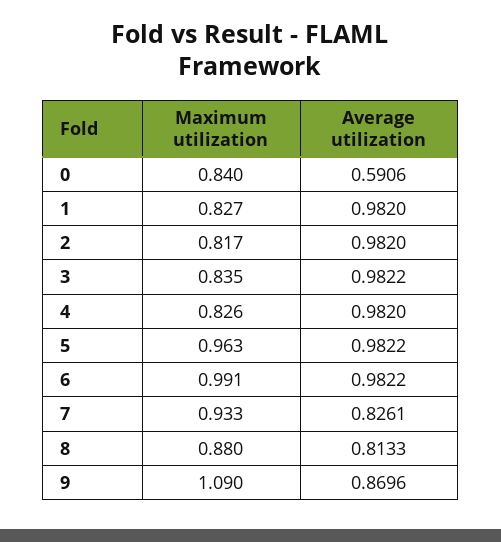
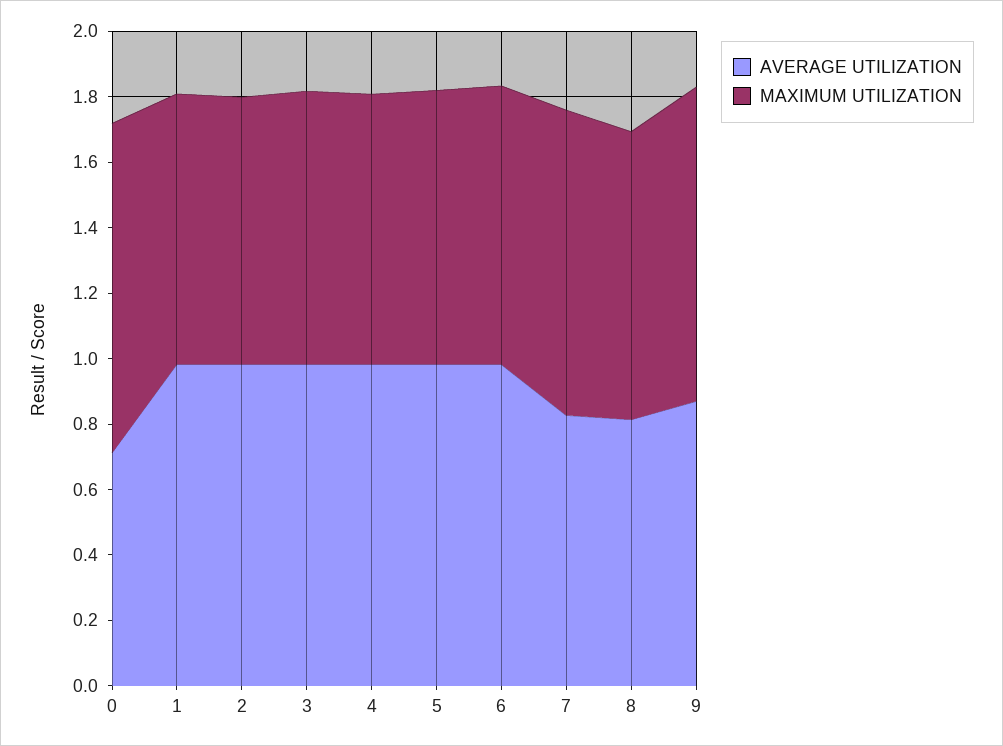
Maximum utilization, 0: 0.84 -> 1
Average utilization, 0: 0.5906 -> 0.7
Maximum utilization, 5: 0.963 -> 0.85
Maximum utilization, 6: 0.991 -> 0.85
Maximum utilization, 9: 1.09 -> 0.95

